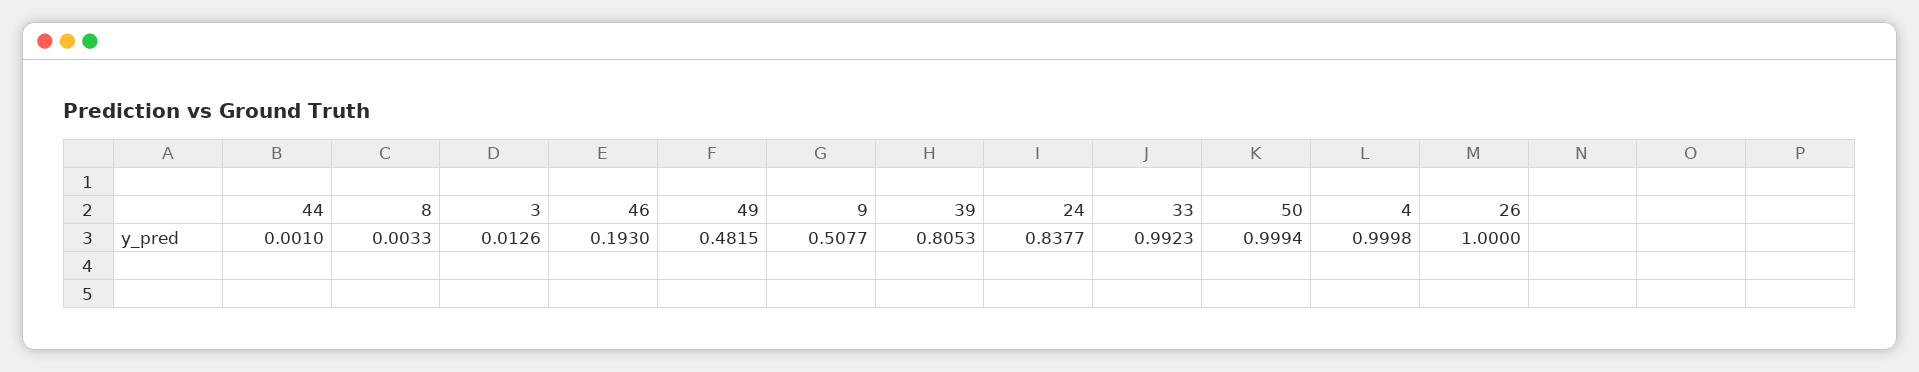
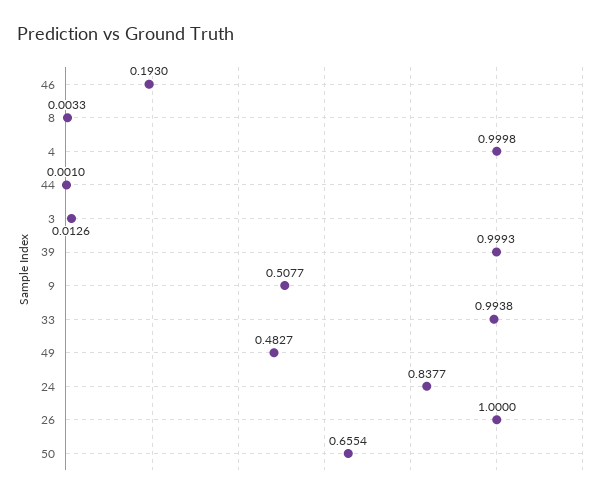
49: 0.4815 -> 0.4827
39: 0.8053 -> 0.9993
33: 0.9923 -> 0.9938
50: 0.9994 -> 0.6554

